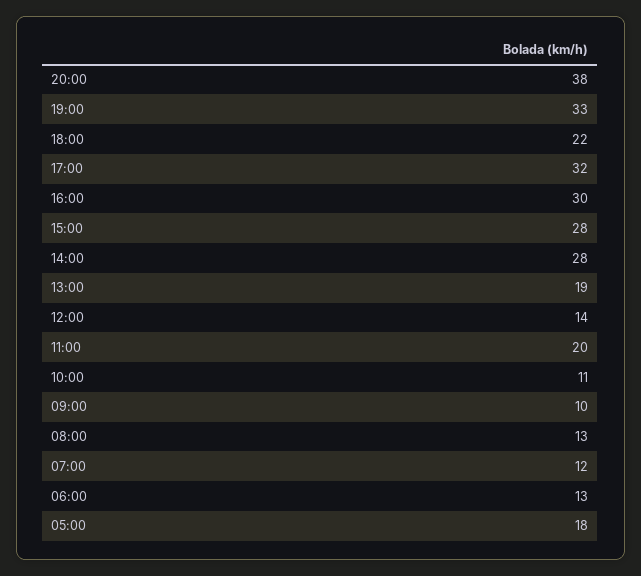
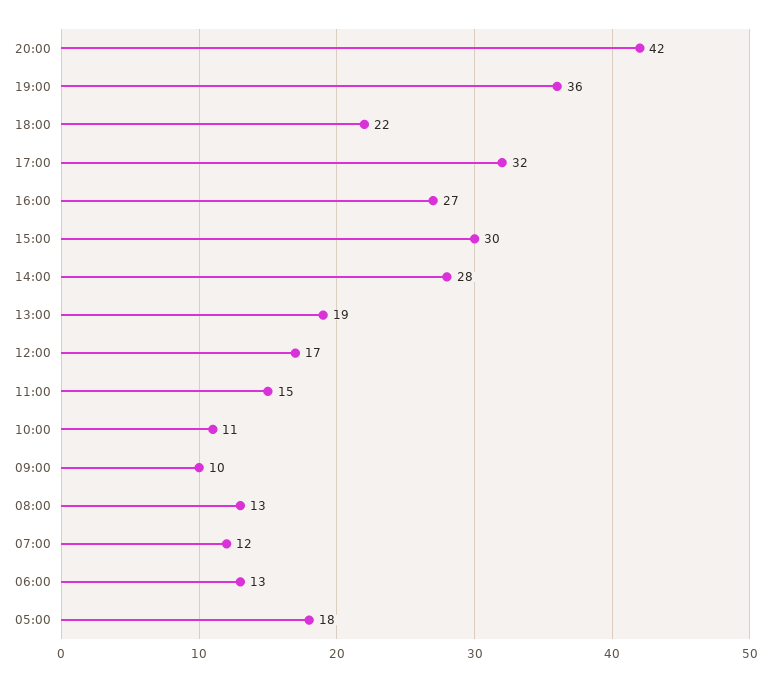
20:00: 38 -> 42
19:00: 33 -> 36
16:00: 30 -> 27
15:00: 28 -> 30
12:00: 14 -> 17
11:00: 20 -> 15

